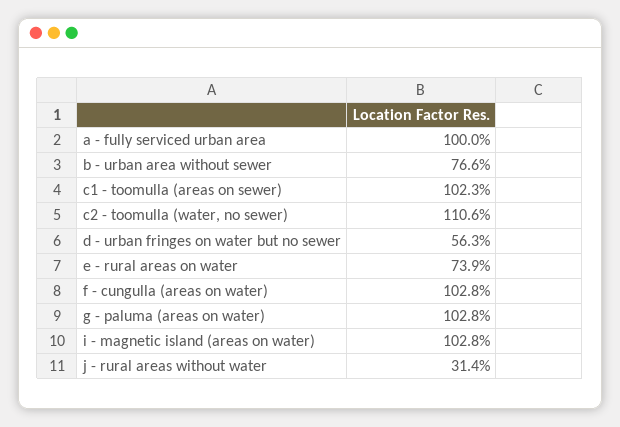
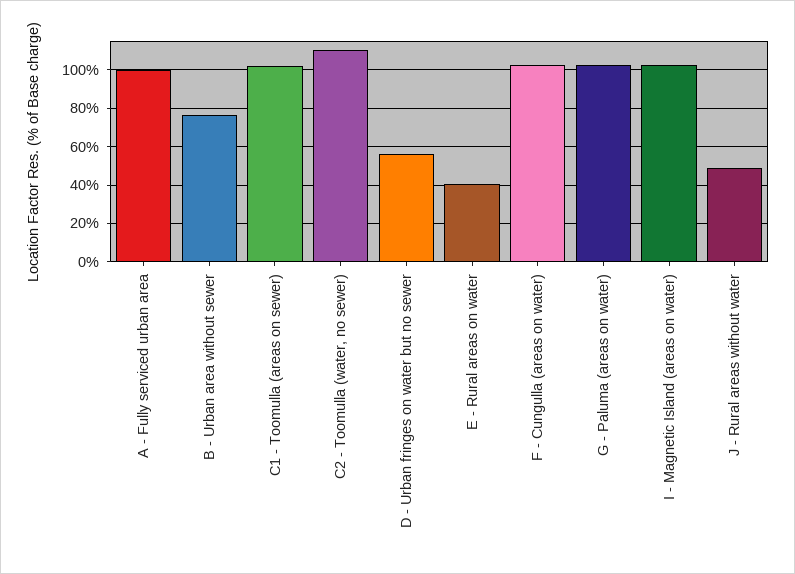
e - rural areas on water: 73.9 -> 40
j - rural areas without water: 31.4 -> 50

